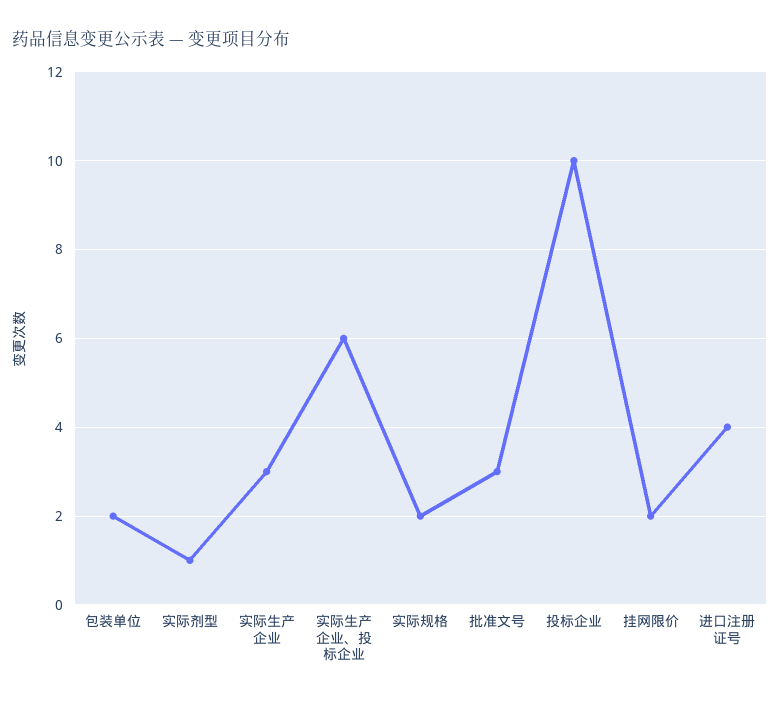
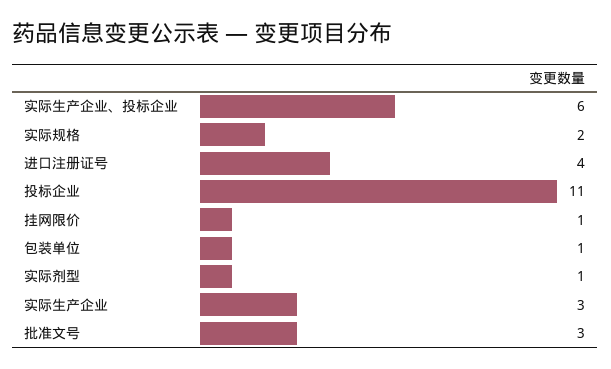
包装单位: 2 -> 1
投标企业: 10 -> 11
挂网限价: 2 -> 1

